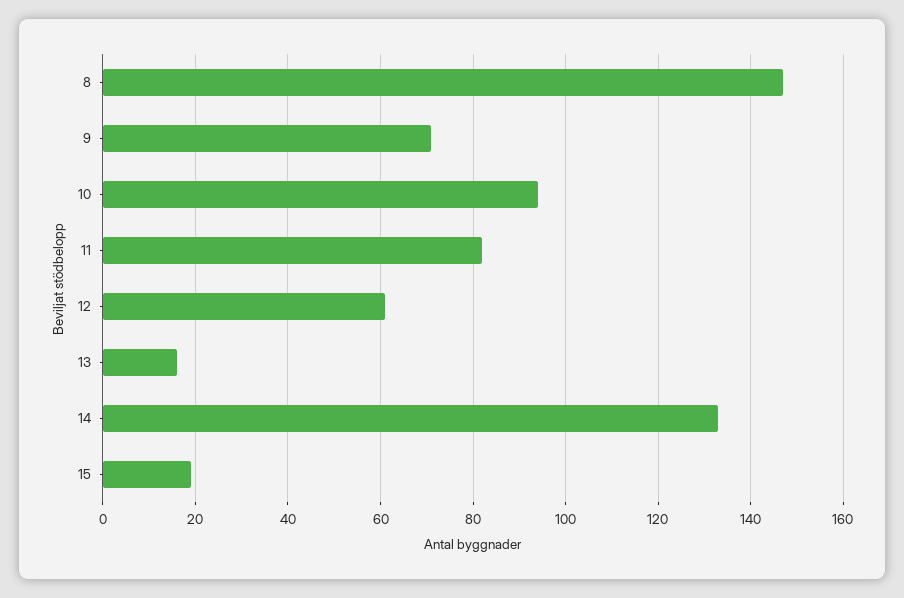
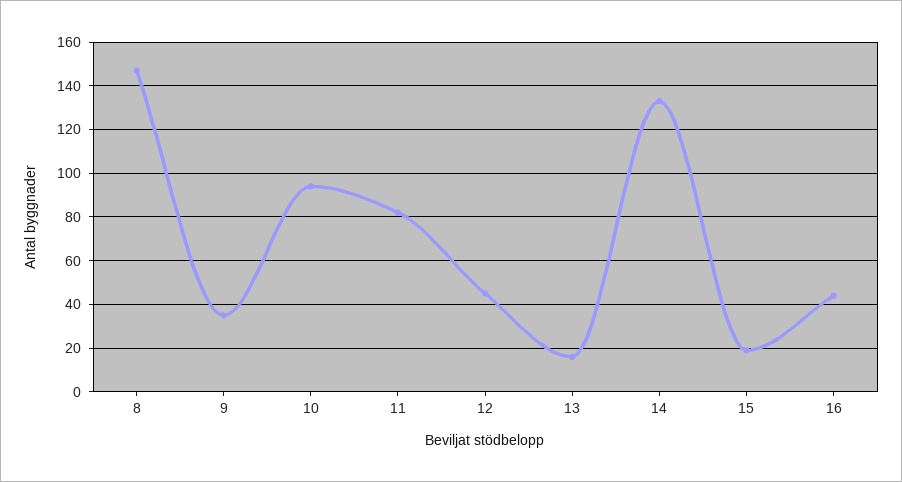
9: 70 -> 35
12: 60 -> 45
16: none -> 45

